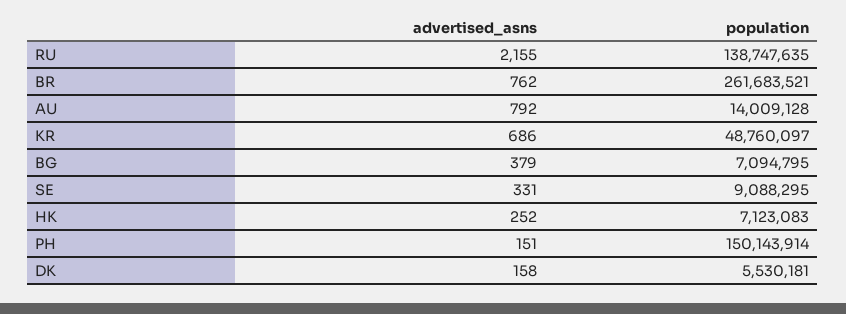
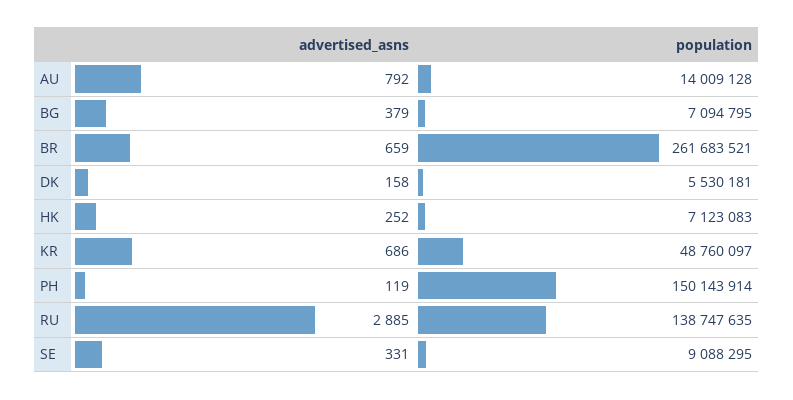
advertised_asns, RU: 2155 -> 2885
advertised_asns, BR: 762 -> 659
advertised_asns, PH: 151 -> 119

